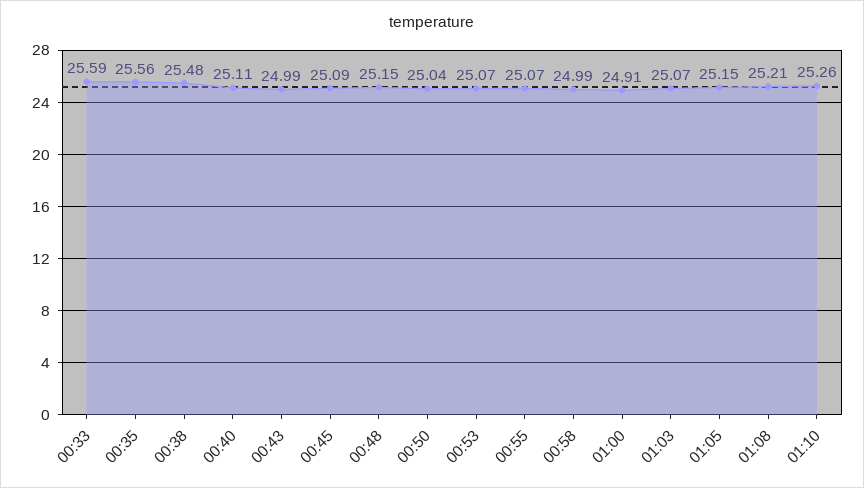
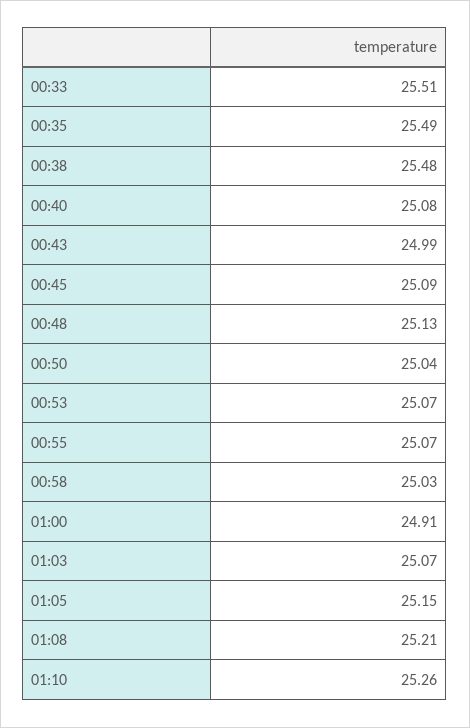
00:33: 25.59 -> 25.51
00:35: 25.56 -> 25.49
00:40: 25.11 -> 25.08
00:48: 25.15 -> 25.13
00:58: 24.99 -> 25.03

